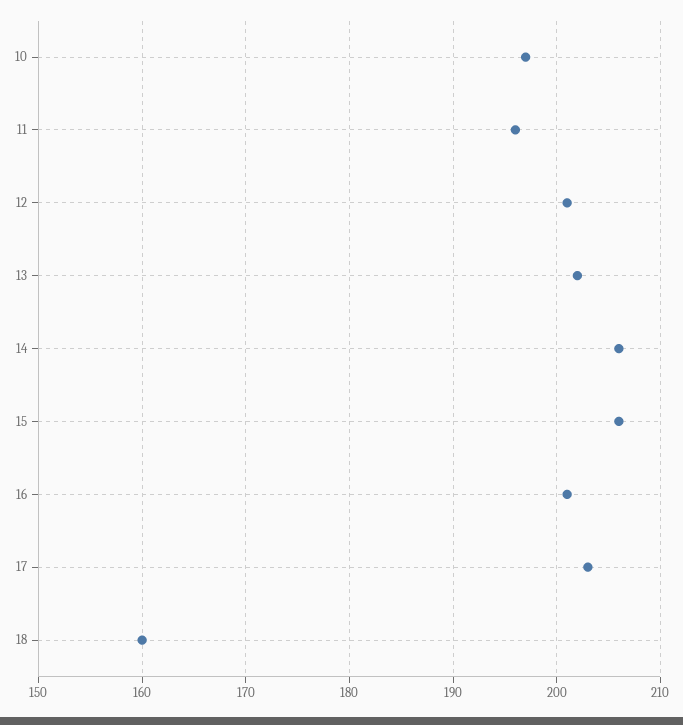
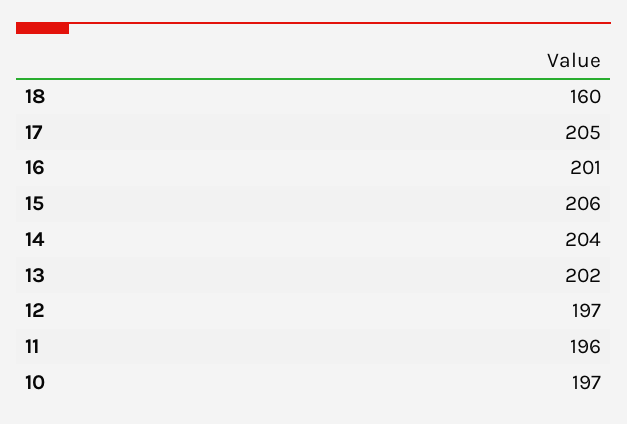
12: 201 -> 197
14: 206 -> 204
17: 203 -> 205

